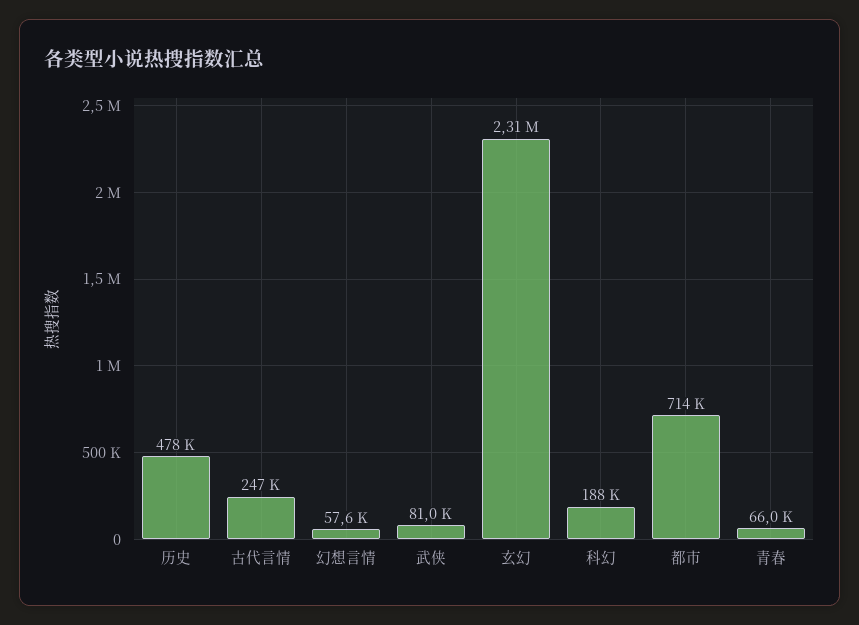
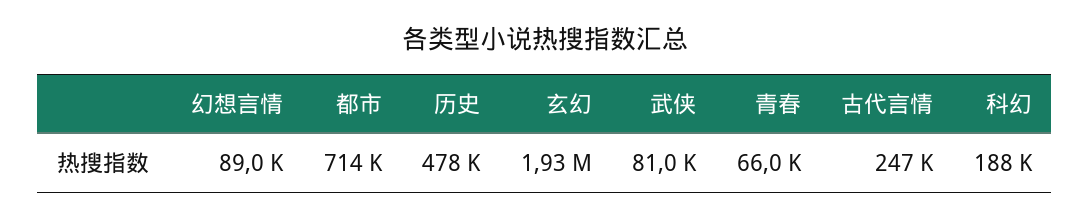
幻想言情: 57600 -> 89000
玄幻: 2310000 -> 1930000

